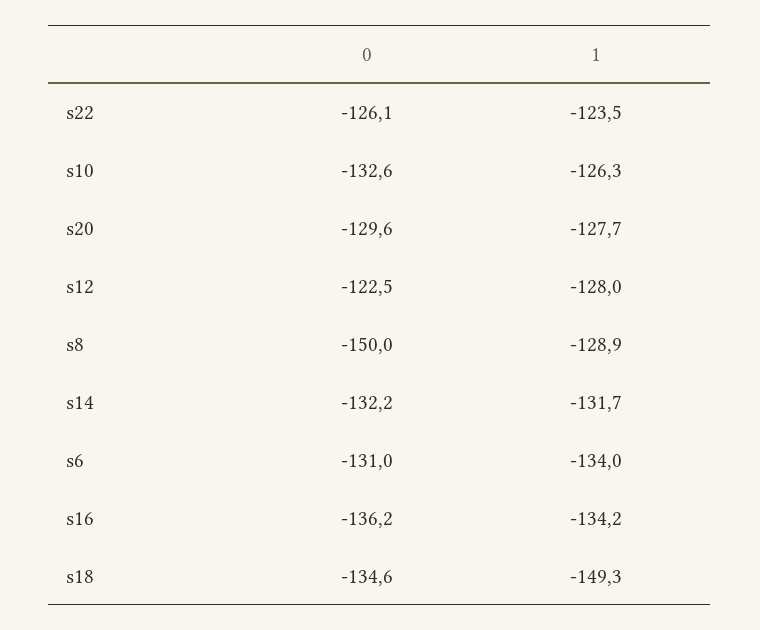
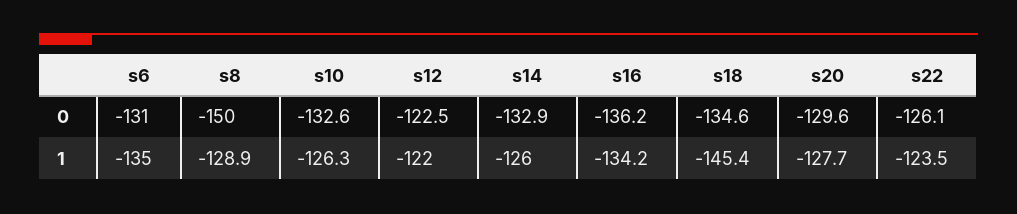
1, s12: -128 -> -122
0, s14: -132.2 -> -132.9
1, s14: -131.7 -> -126
1, s6: -134 -> -135
1, s18: -149.3 -> -145.4

